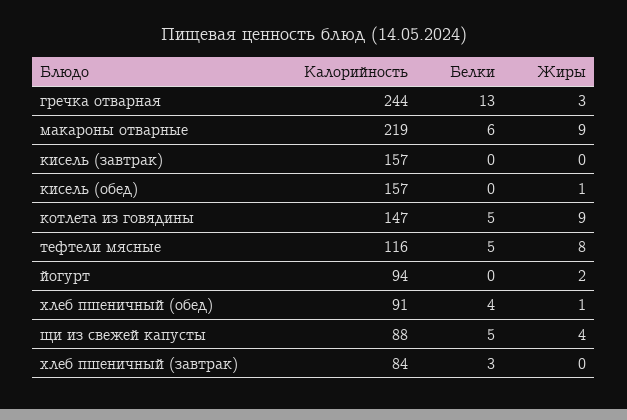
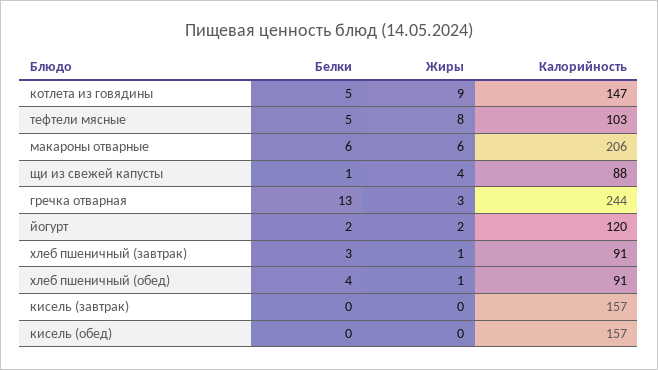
Калорийность, макароны отварные: 219 -> 206
Жиры, макароны отварные: 9 -> 6
Жиры, кисель (обед): 1 -> 0
Калорийность, тефтели мясные: 116 -> 103
Калорийность, йогурт: 94 -> 120
Белки, йогурт: 0 -> 2
Белки, щи из свежей капусты: 5 -> 1
Калорийность, хлеб пшеничный (завтрак): 84 -> 91
Жиры, хлеб пшеничный (завтрак): 0 -> 1

